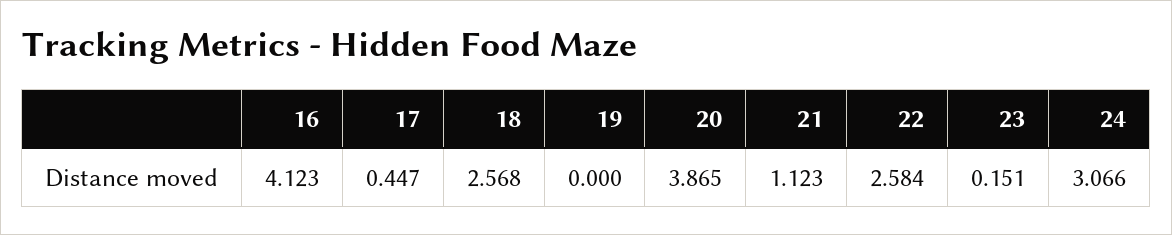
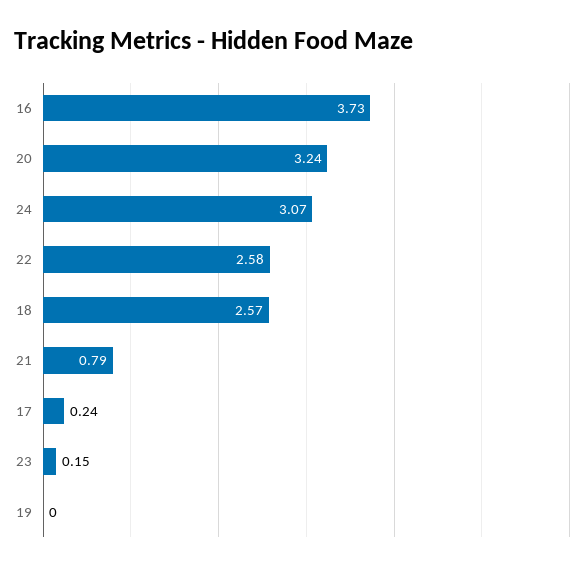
16: 4.123 -> 3.73
17: 0.447 -> 0.24
20: 3.865 -> 3.24
21: 1.123 -> 0.79

